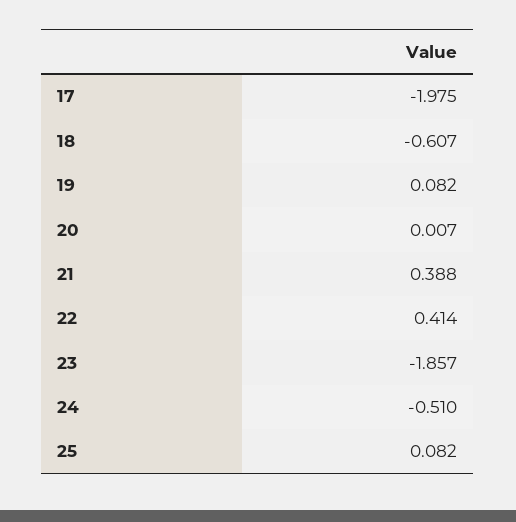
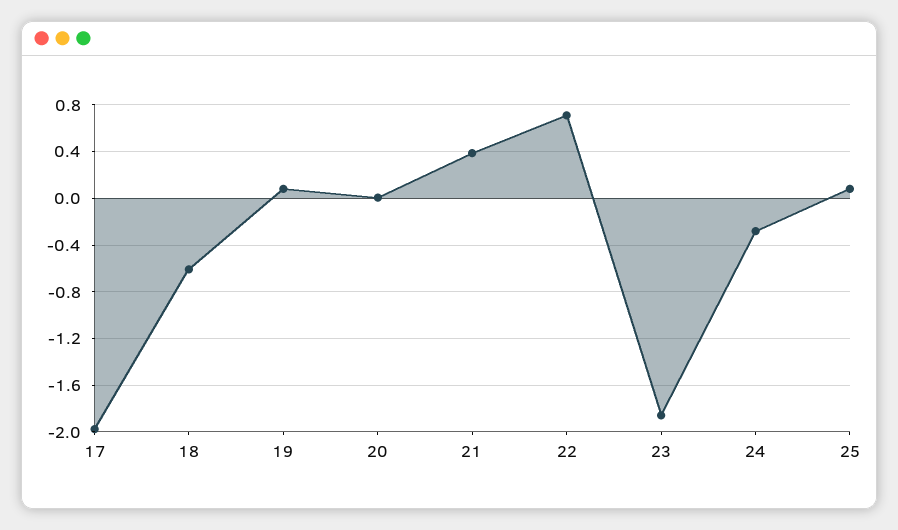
22: 0.414 -> 0.7
24: -0.51 -> -0.3

